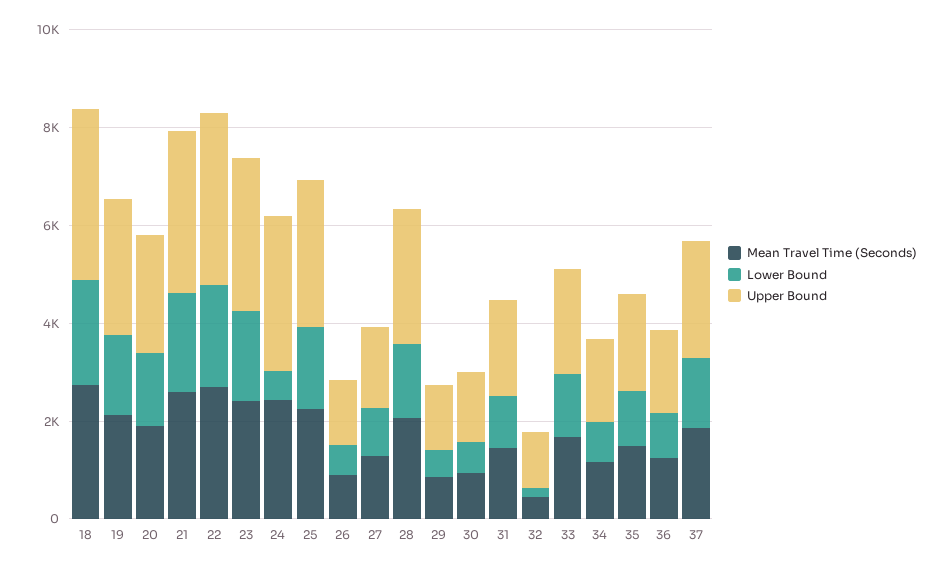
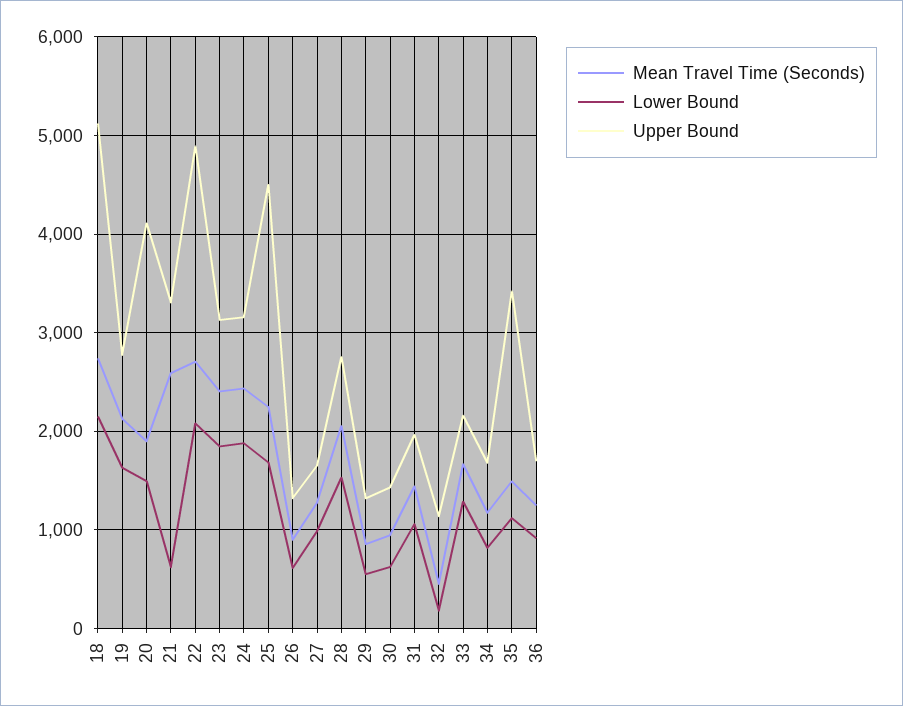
Upper Bound, 18: 3500 -> 5100
Upper Bound, 20: 2500 -> 4100
Lower Bound, 21: 2000 -> 600
Upper Bound, 22: 3500 -> 4900
Lower Bound, 24: 500 -> 1900
Upper Bound, 25: 3000 -> 4500
Upper Bound, 35: 2000 -> 3400
Mean Travel Time (Seconds), 37: 2000 -> none
Lower Bound, 37: 1500 -> none
Upper Bound, 37: 2500 -> none

